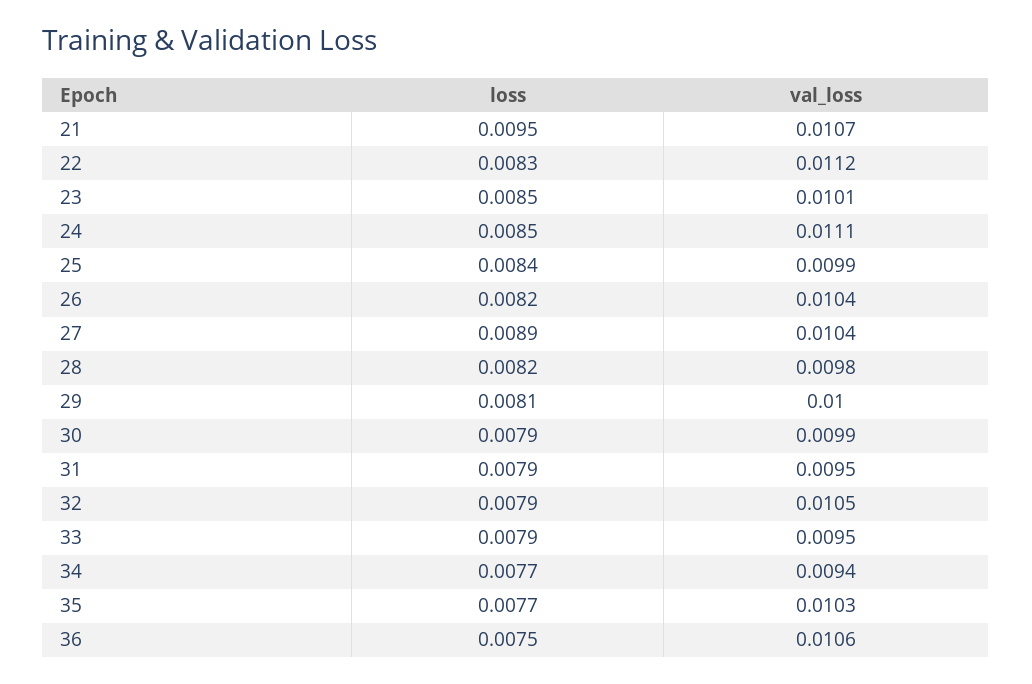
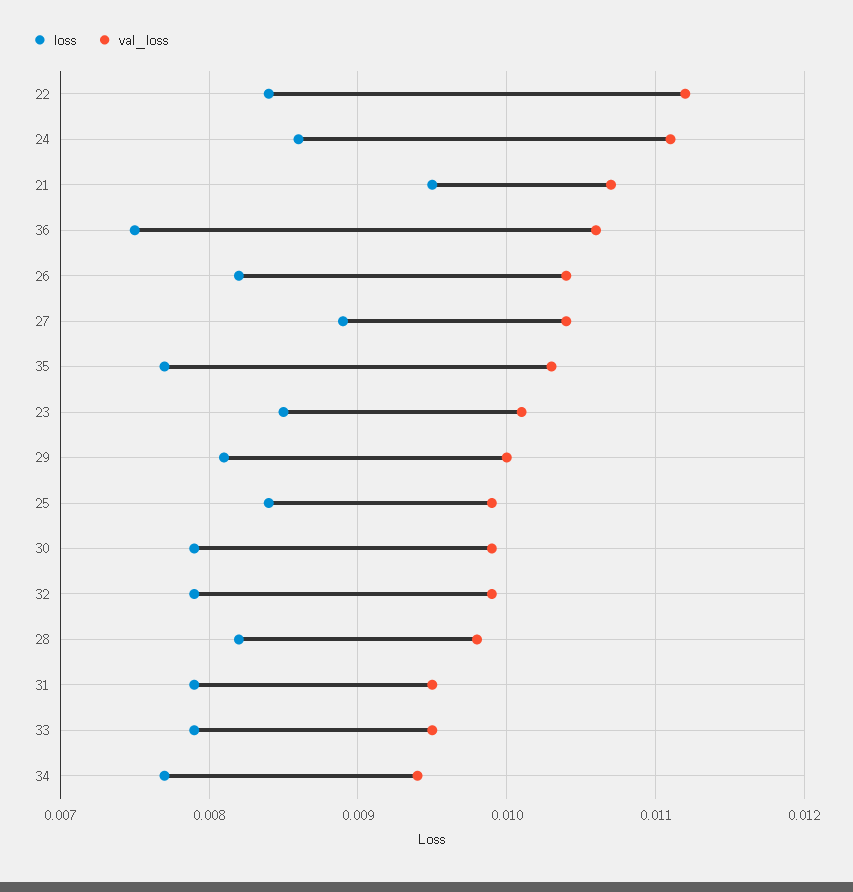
loss, 22: 0.0083 -> 0.0084
loss, 24: 0.0085 -> 0.0086
val_loss, 32: 0.0105 -> 0.0099

